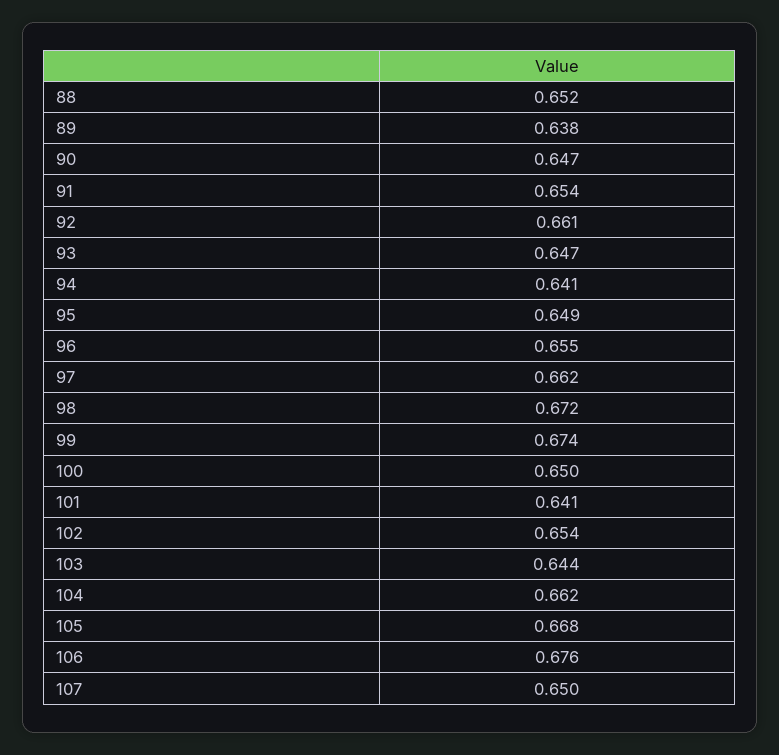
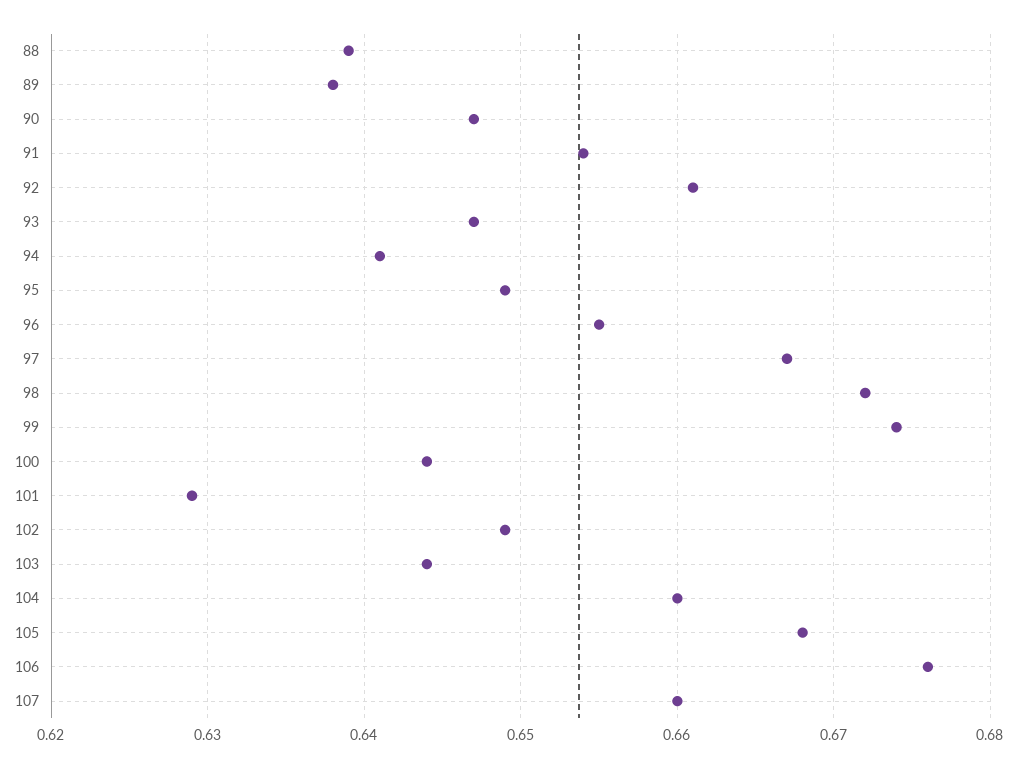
88: 0.652 -> 0.639
97: 0.662 -> 0.667
100: 0.65 -> 0.644
101: 0.641 -> 0.629
102: 0.654 -> 0.649
104: 0.662 -> 0.66
107: 0.65 -> 0.66

